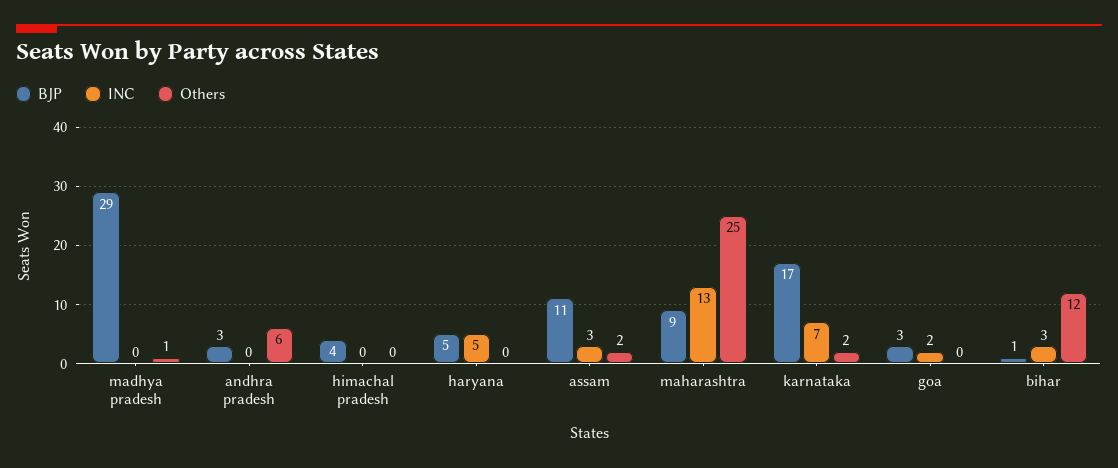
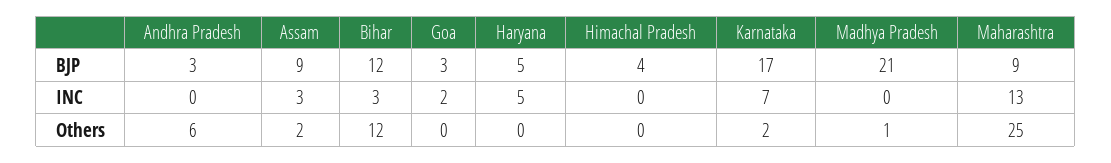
BJP, madhya pradesh: 29 -> 21
BJP, assam: 11 -> 9
BJP, bihar: 1 -> 12

